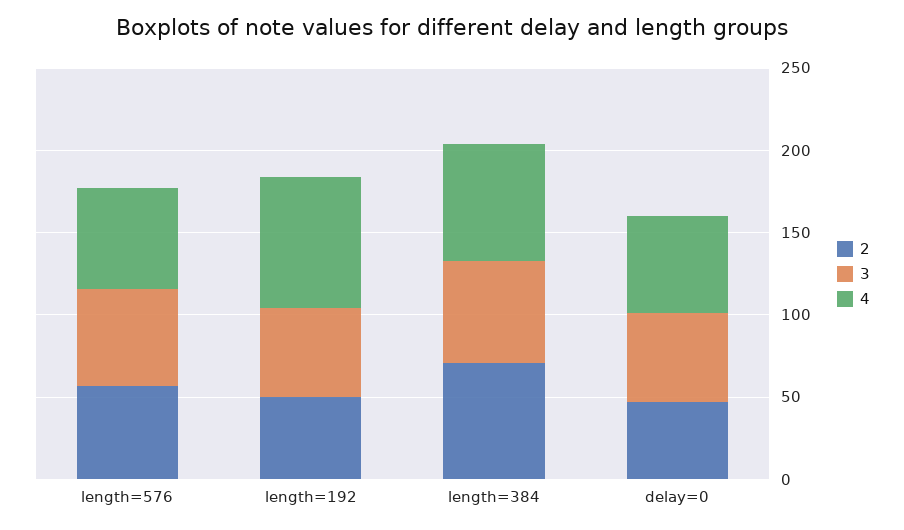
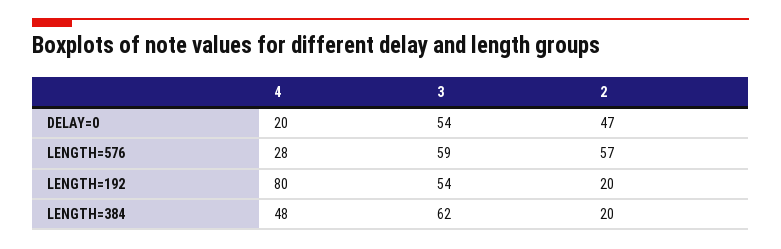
4, length=576: 60 -> 28
2, length=192: 50 -> 20
2, length=384: 70 -> 20
4, length=384: 70 -> 48
4, delay=0: 60 -> 20

